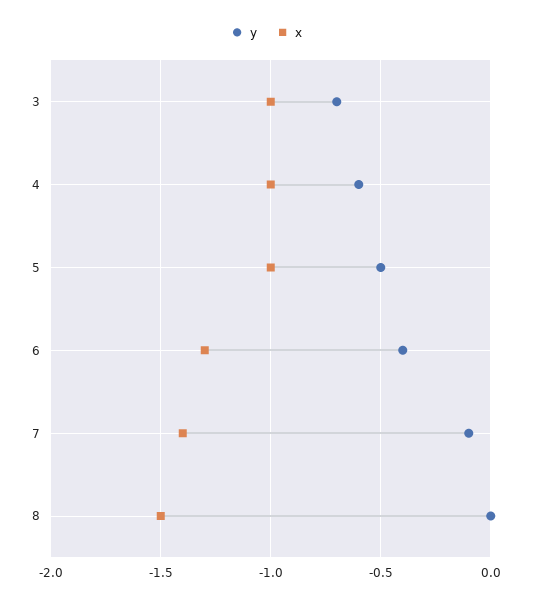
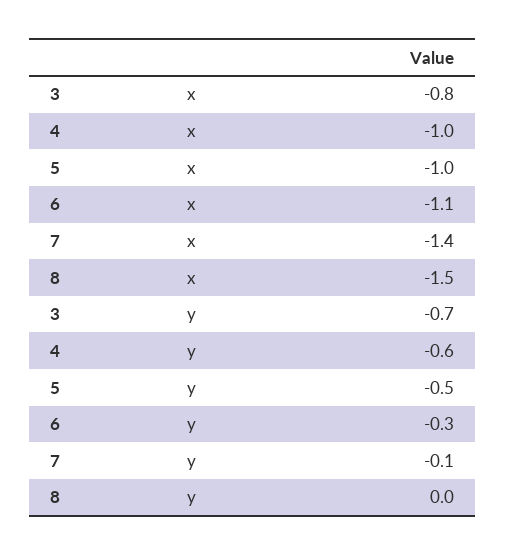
x, 3: -1 -> -0.8
y, 6: -0.4 -> -0.3
x, 6: -1.3 -> -1.1

